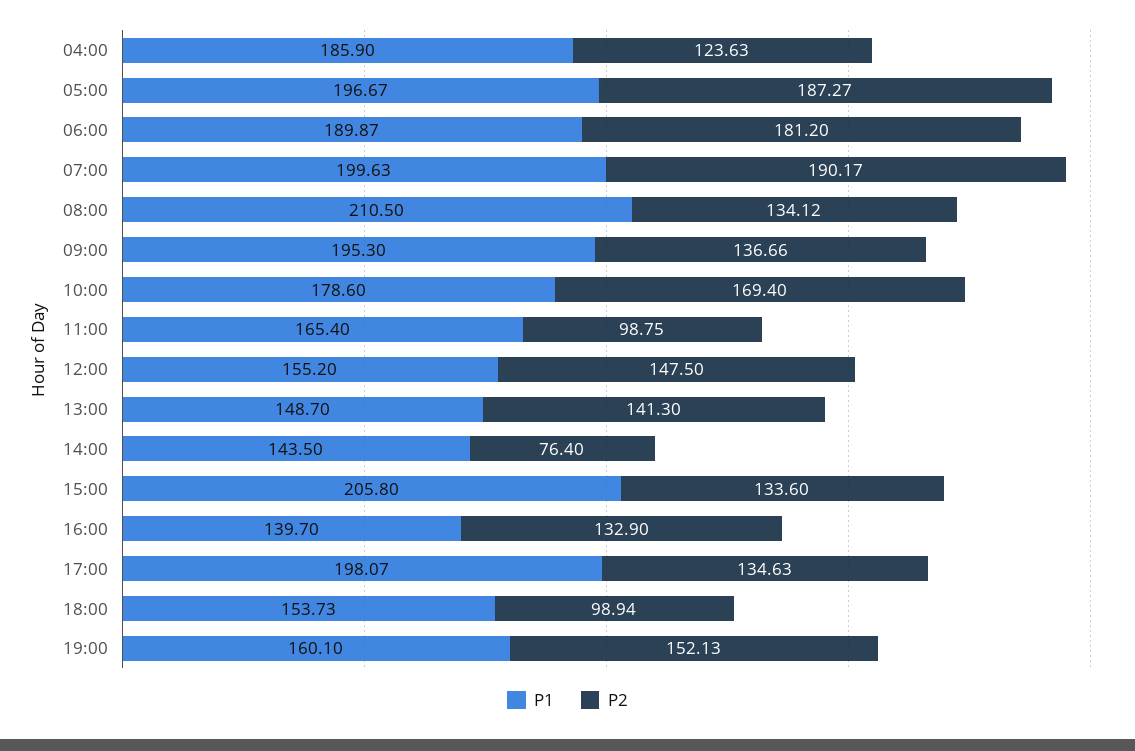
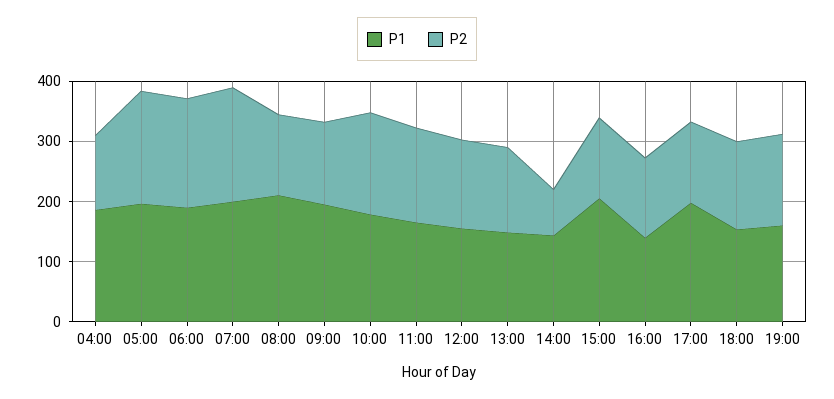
P2, 11:00: 98.75 -> 160
P2, 18:00: 98.94 -> 140

